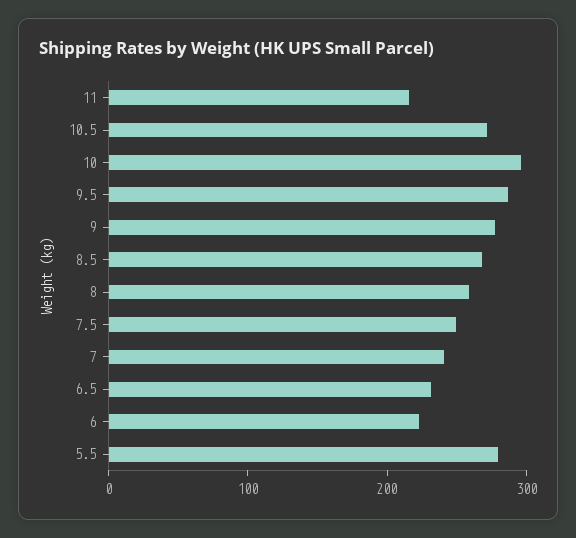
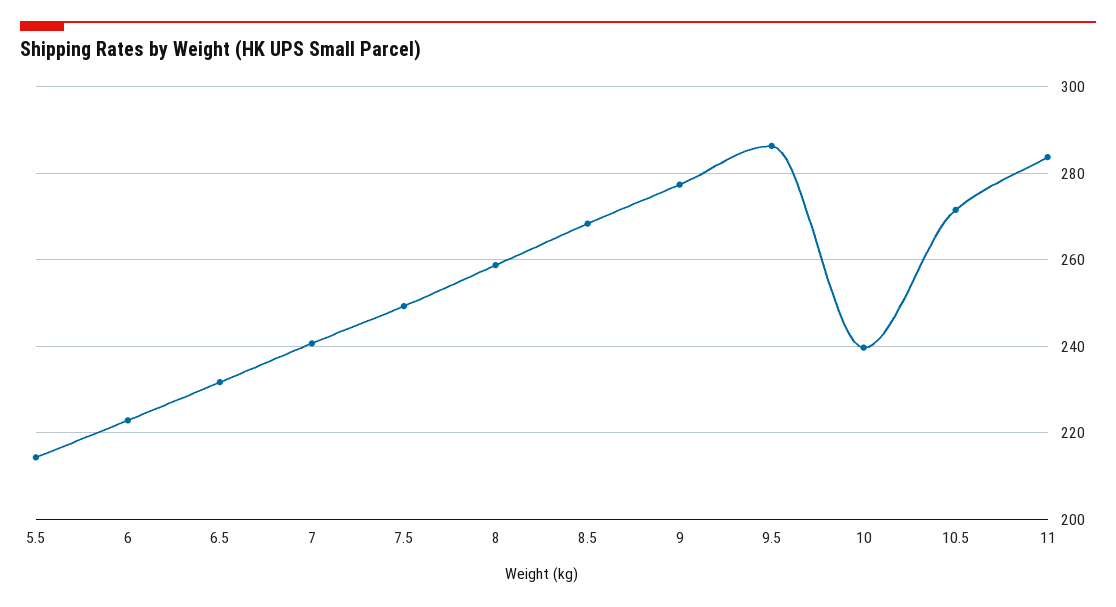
11: 220 -> 284
10: 300 -> 240
5.5: 280 -> 214

